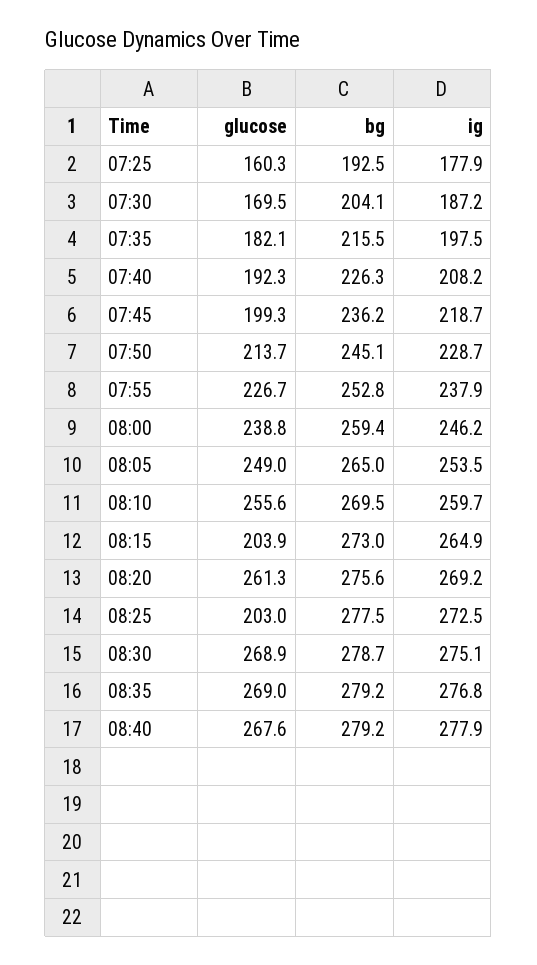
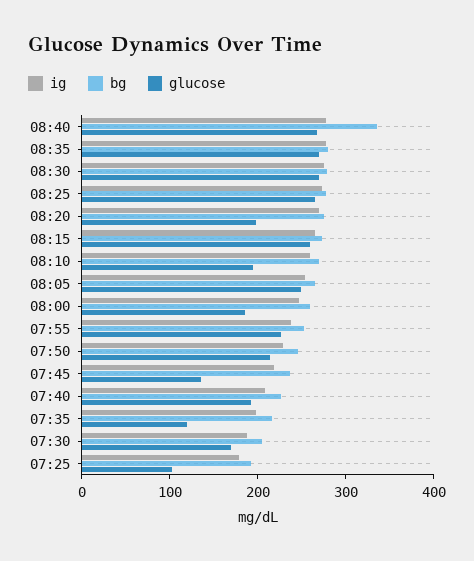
glucose, 07:25: 160.3 -> 100
glucose, 07:35: 182.1 -> 120
glucose, 07:45: 199.3 -> 140
glucose, 08:00: 238.8 -> 180
glucose, 08:10: 255.6 -> 200
glucose, 08:15: 203.9 -> 260
glucose, 08:20: 261.3 -> 200
glucose, 08:25: 203 -> 260
bg, 08:40: 279.2 -> 340

